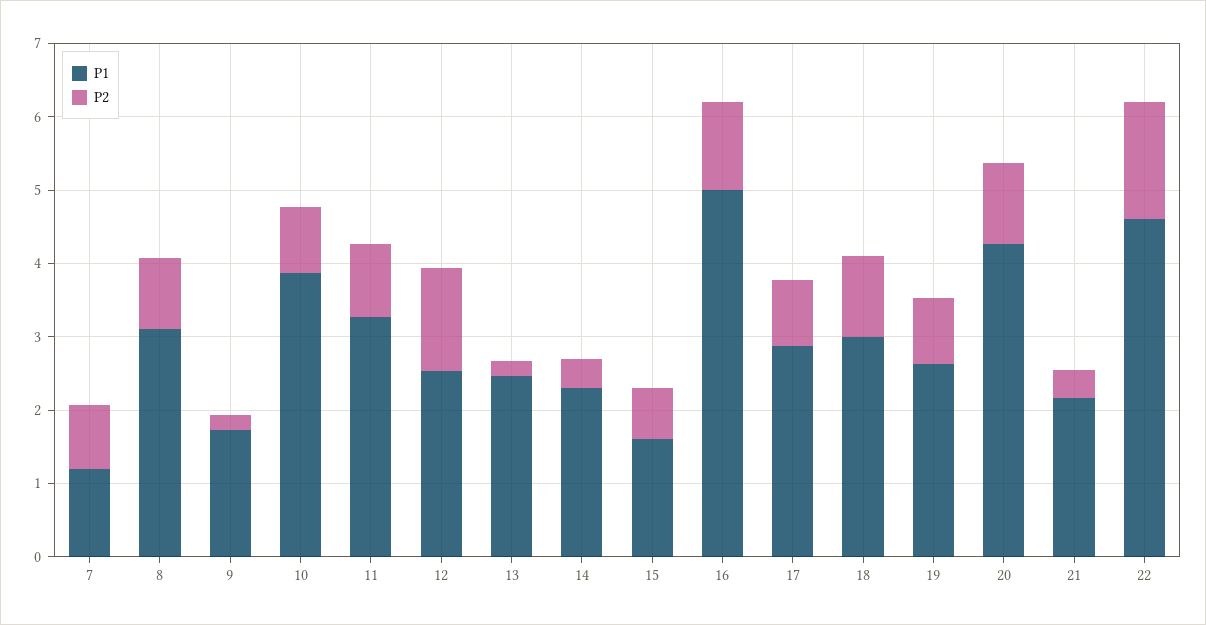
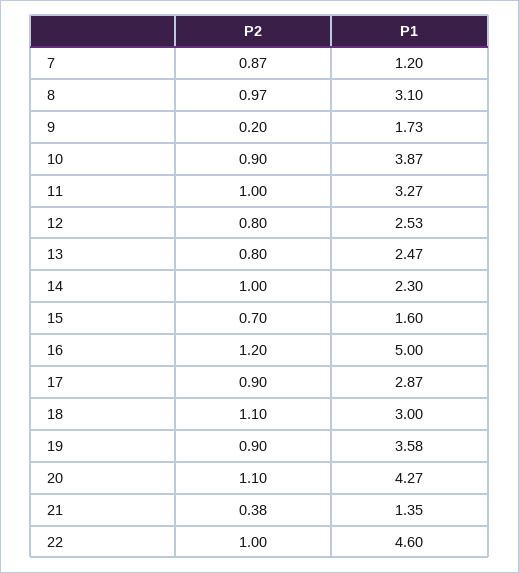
P2, 12: 1.4 -> 0.8
P2, 13: 0.2 -> 0.8
P2, 14: 0.4 -> 1
P1, 19: 2.6 -> 3.58
P1, 21: 2.2 -> 1.35
P2, 22: 1.6 -> 1

